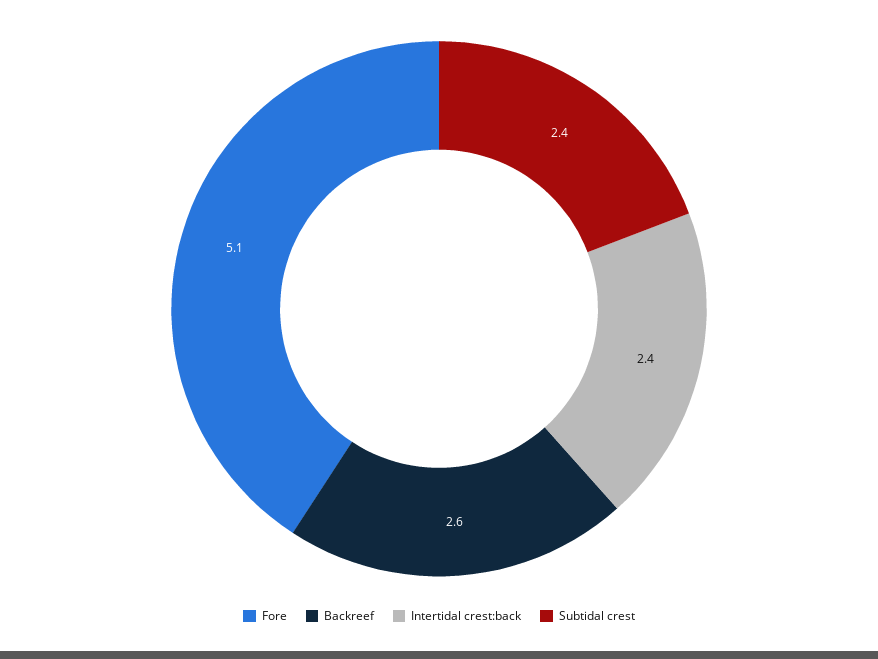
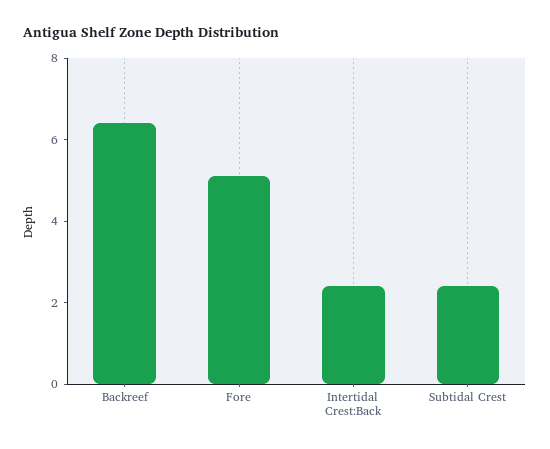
Backreef: 2.6 -> 6.5

